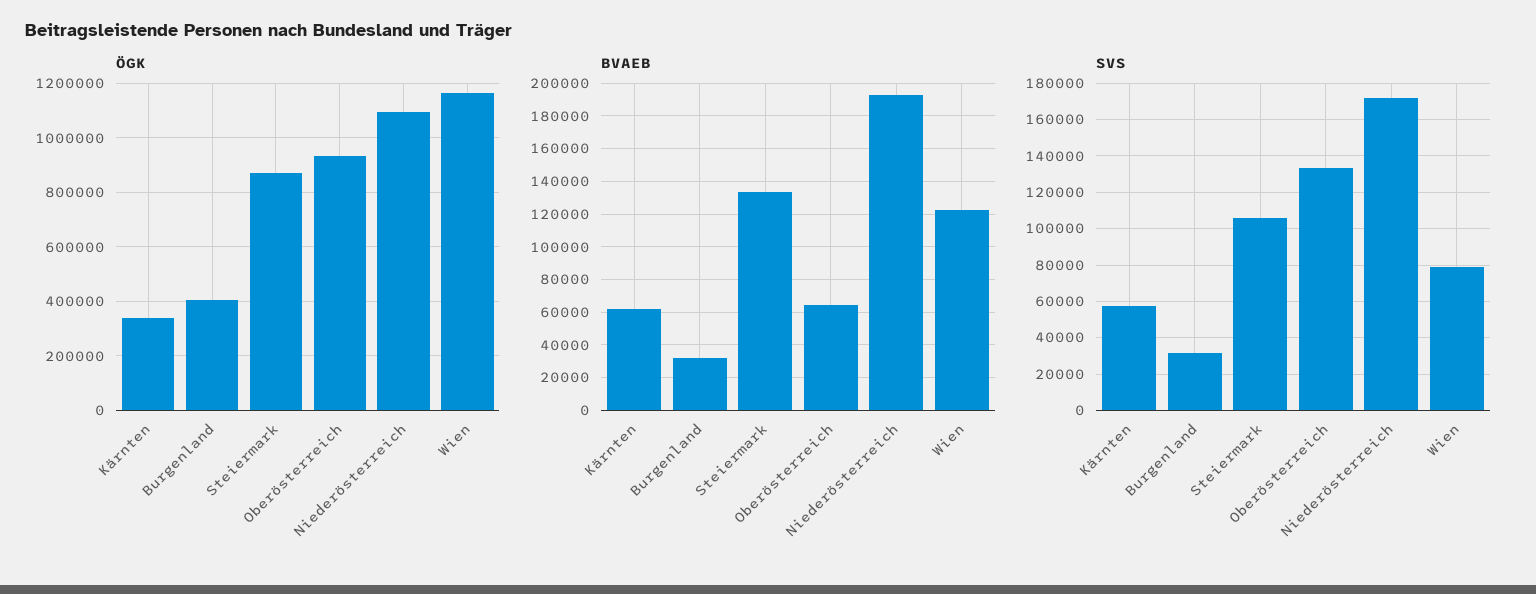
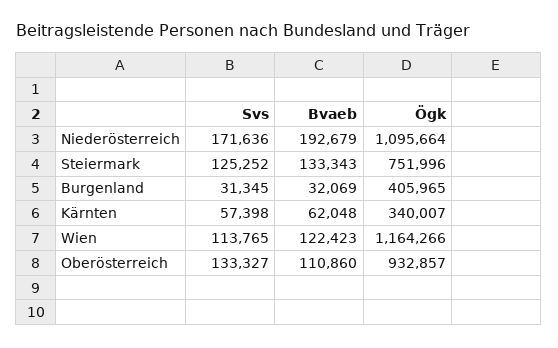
ÖGK, Steiermark: 875000 -> 751996
BVAEB, Oberösterreich: 65000 -> 110860
SVS, Steiermark: 105000 -> 125252
SVS, Wien: 80000 -> 113765

